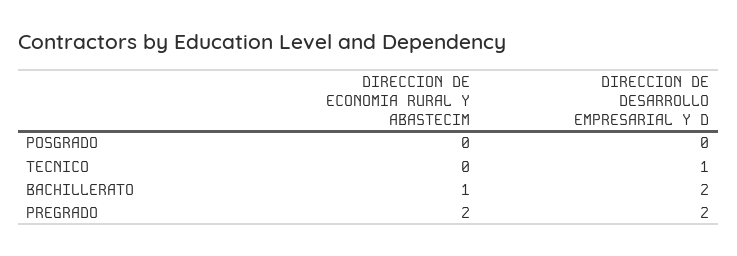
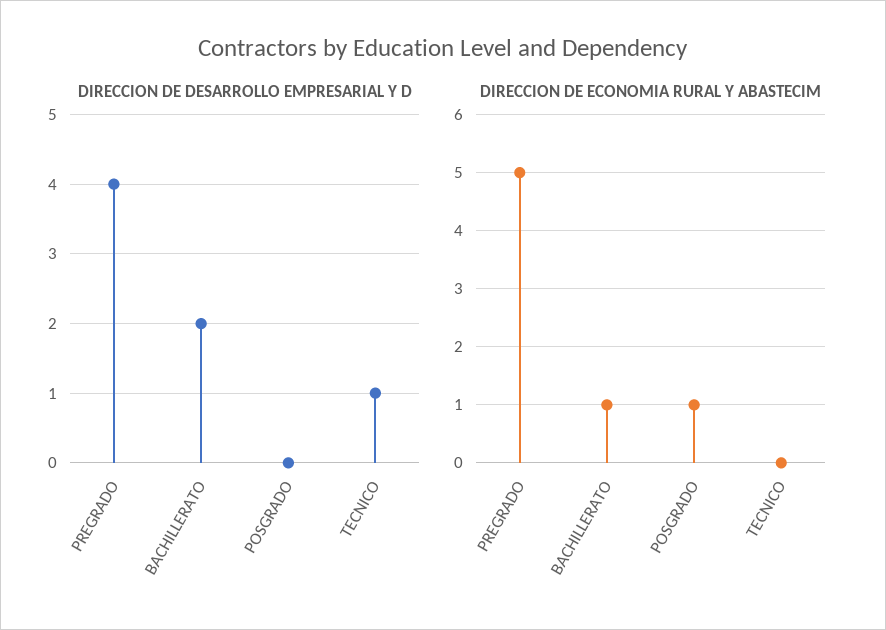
DIRECCION DE ECONOMIA RURAL Y ABASTECIM, POSGRADO: 0 -> 1
DIRECCION DE ECONOMIA RURAL Y ABASTECIM, PREGRADO: 2 -> 5
DIRECCION DE DESARROLLO EMPRESARIAL Y D, PREGRADO: 2 -> 4

